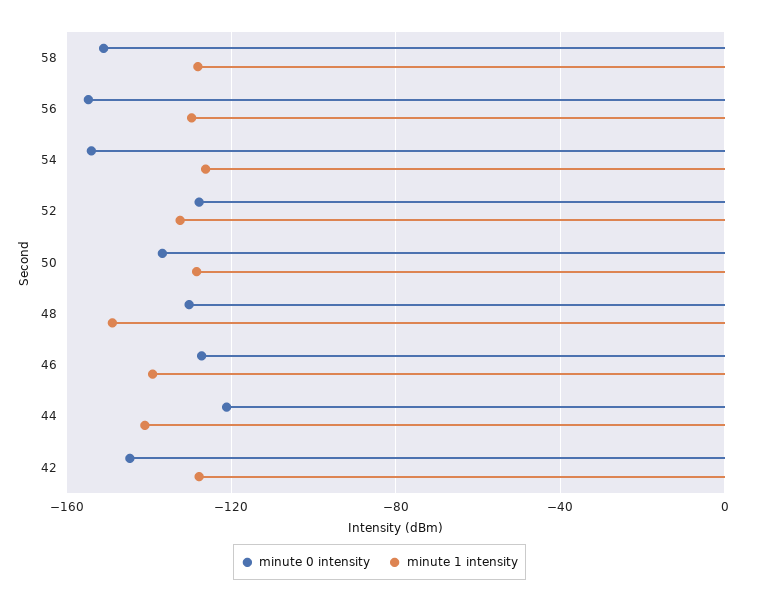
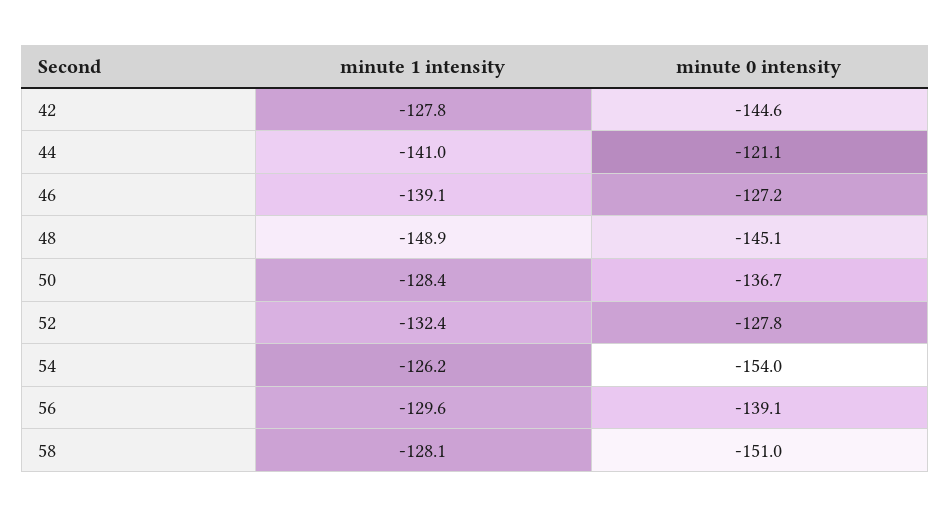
minute 0 intensity, 56: -155 -> -139.1
minute 0 intensity, 48: -130 -> -145.1

